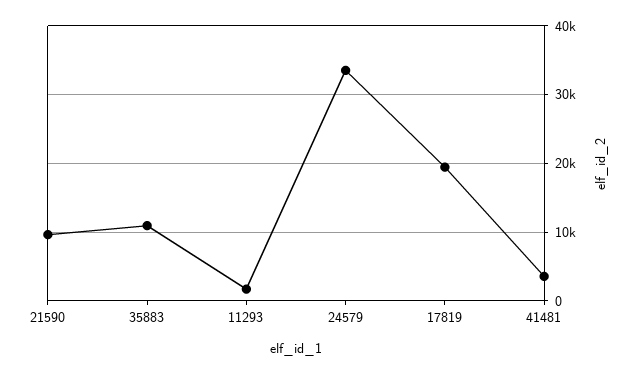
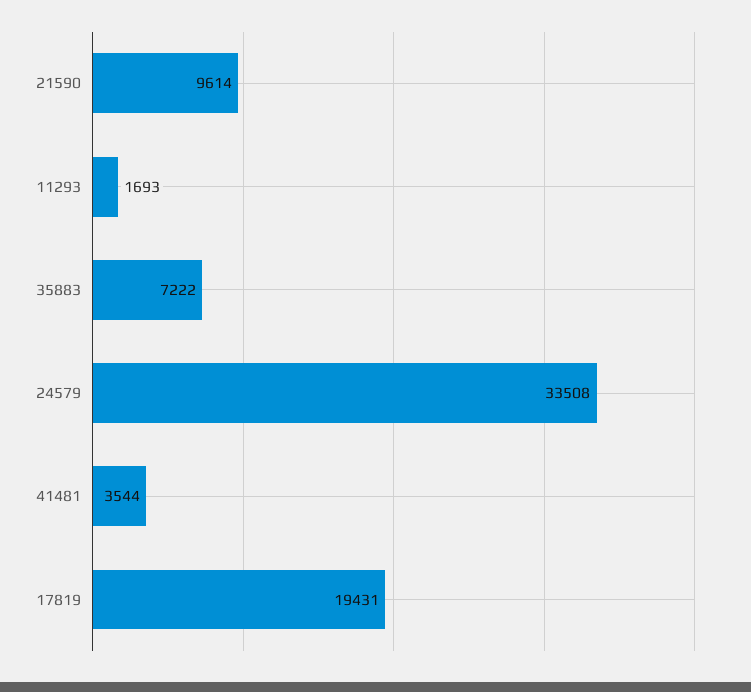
35883: 11000 -> 7222

